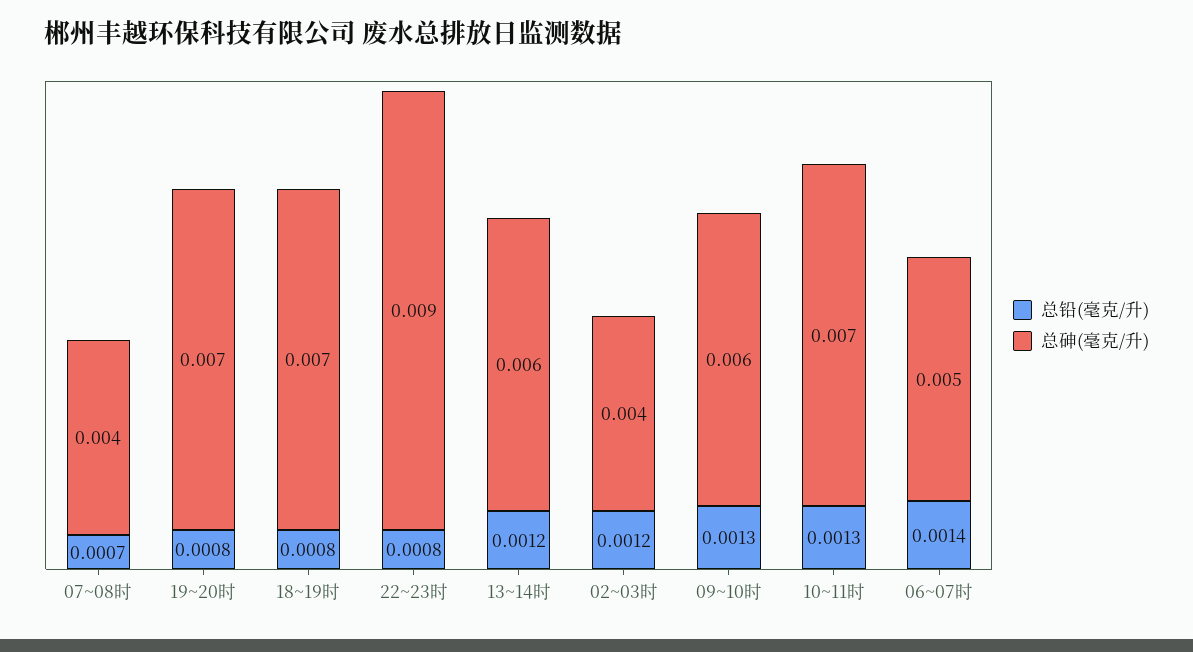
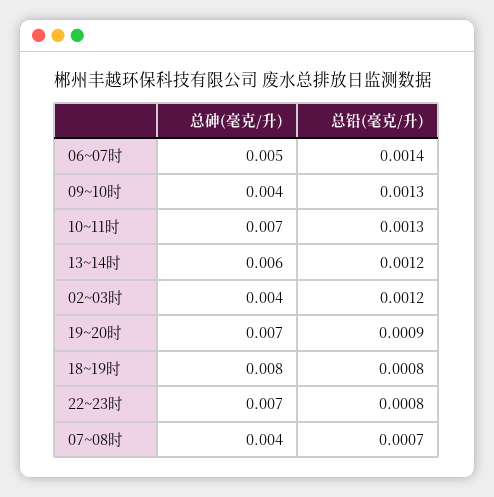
总铅(毫克/升), 19~20时: 0.0008 -> 0.0009
总砷(毫克/升), 18~19时: 0.007 -> 0.008
总砷(毫克/升), 22~23时: 0.009 -> 0.007
总砷(毫克/升), 09~10时: 0.006 -> 0.004

